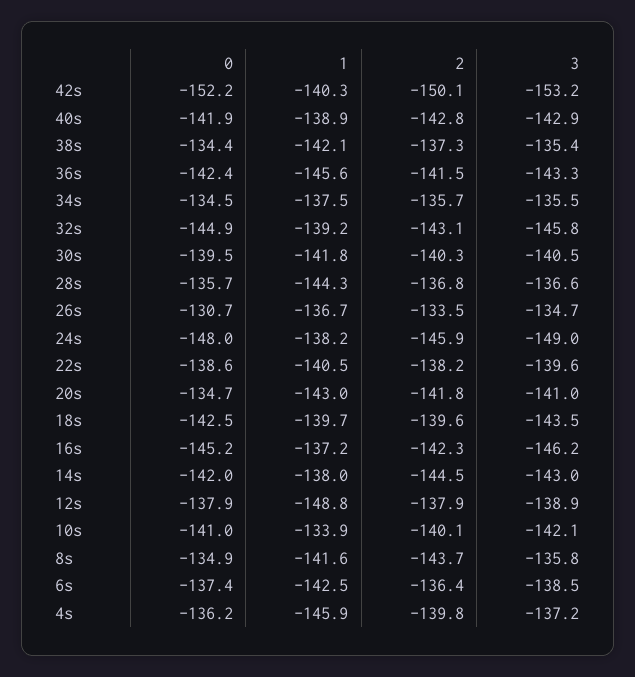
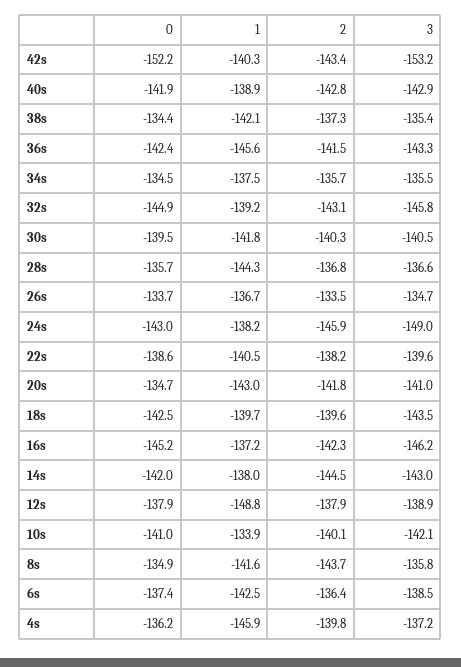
2, 42s: -150.1 -> -143.4
0, 26s: -130.7 -> -133.7
0, 24s: -148 -> -143

